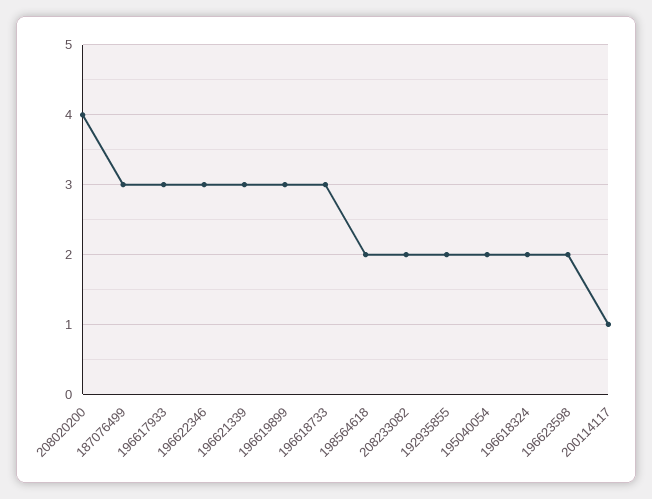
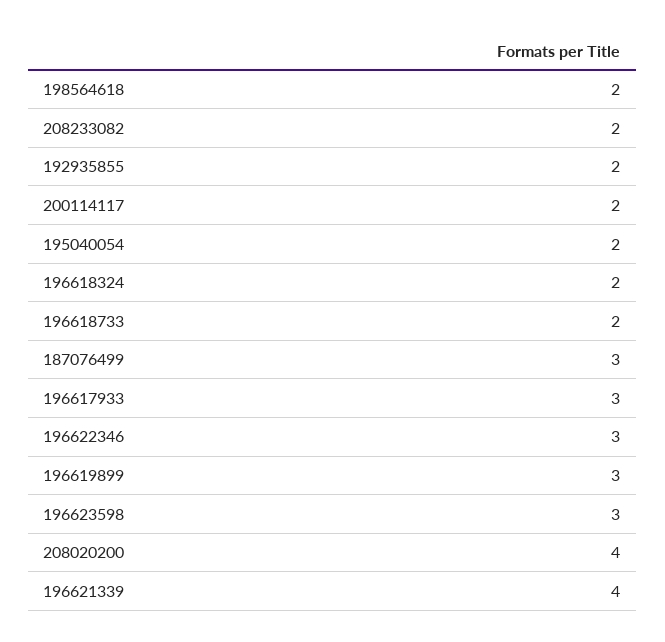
196621339: 3 -> 4
196618733: 3 -> 2
196623598: 2 -> 3
200114117: 1 -> 2

